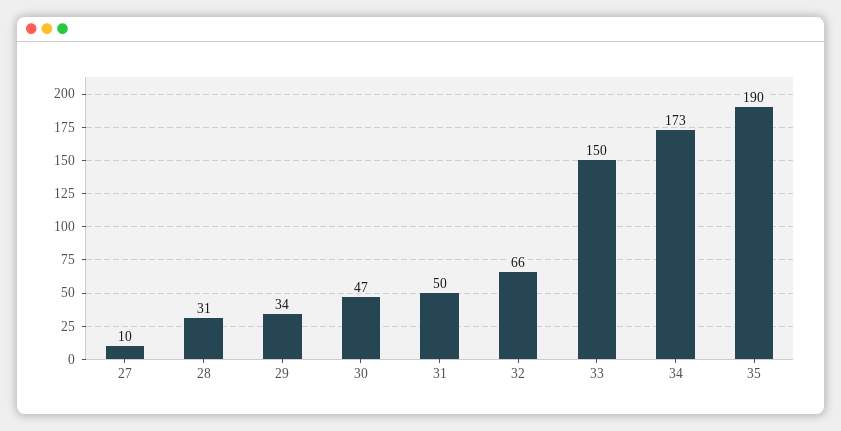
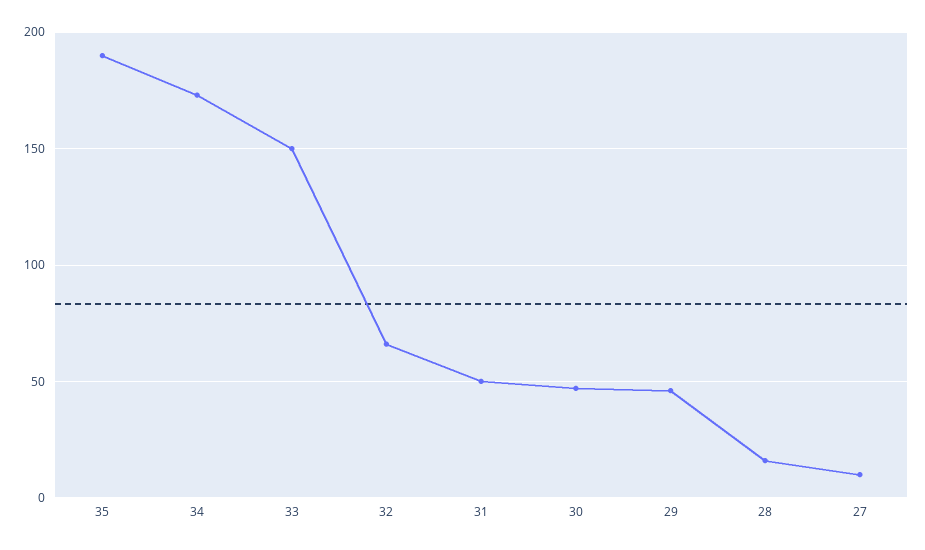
28: 31 -> 15
29: 34 -> 45

